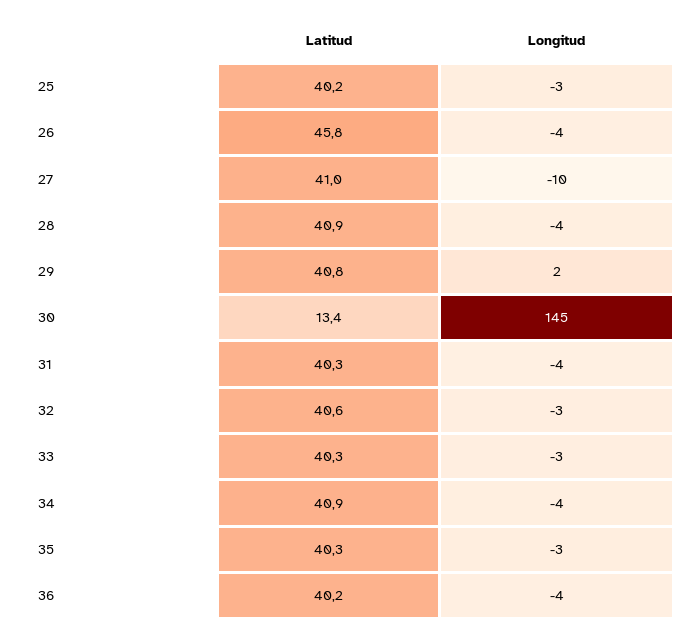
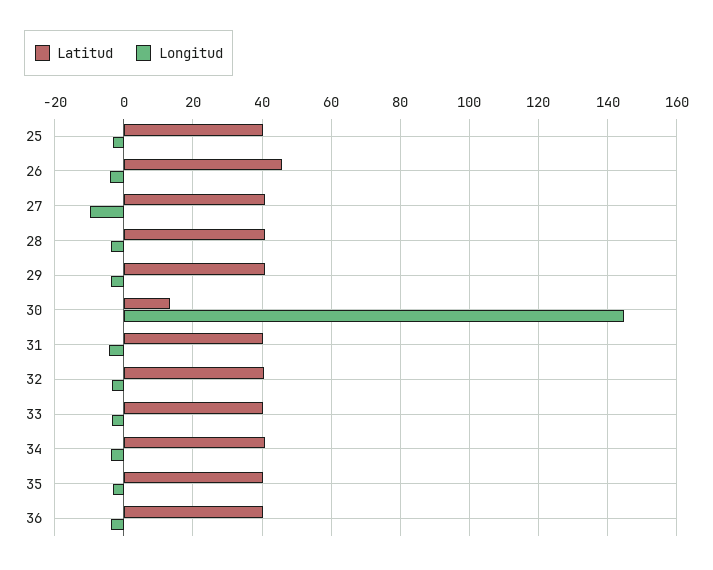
Longitud, 29: 2 -> -4

